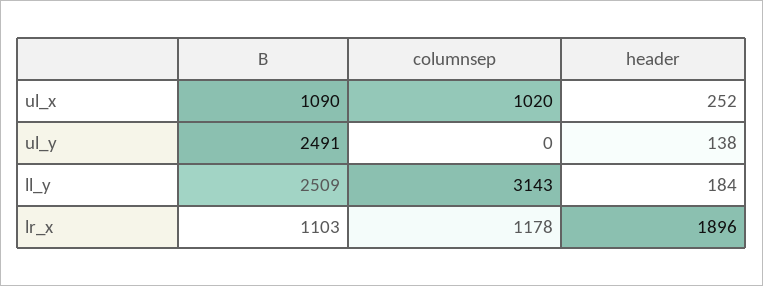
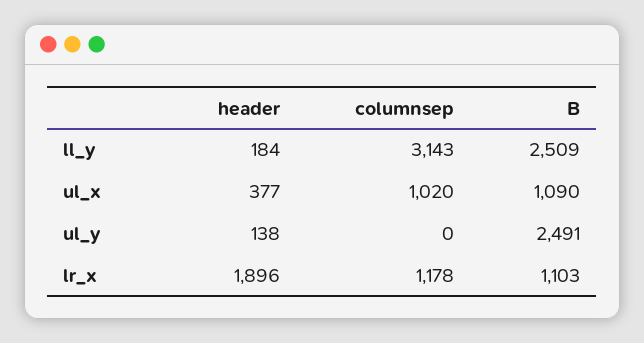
header, ul_x: 252 -> 377

